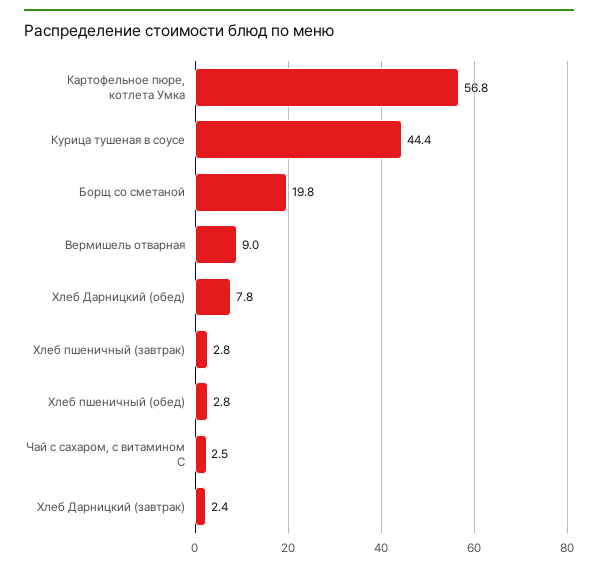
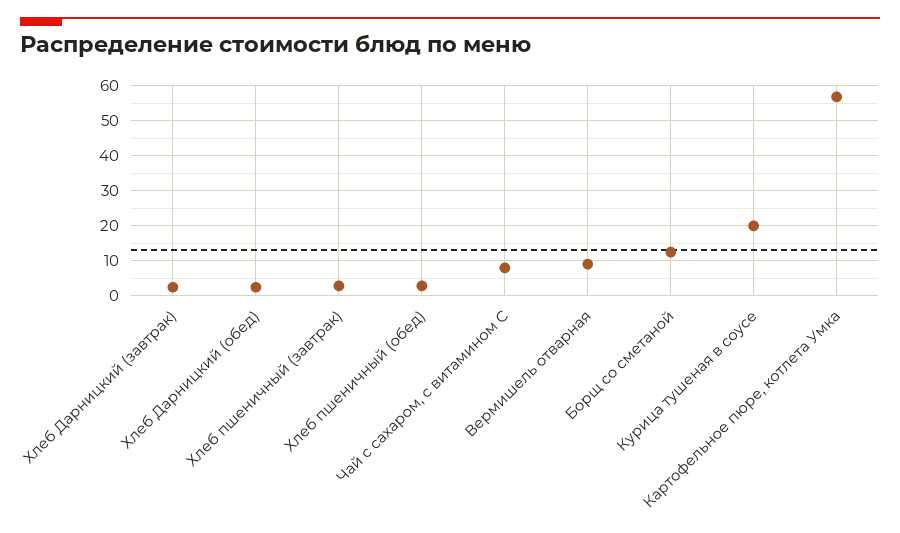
Курица тушеная в соусе: 44.4 -> 20
Борщ со сметаной: 19.8 -> 12
Хлеб Дарницкий (обед): 7.8 -> 2
Чай с сахаром, с витамином С: 2.5 -> 8

